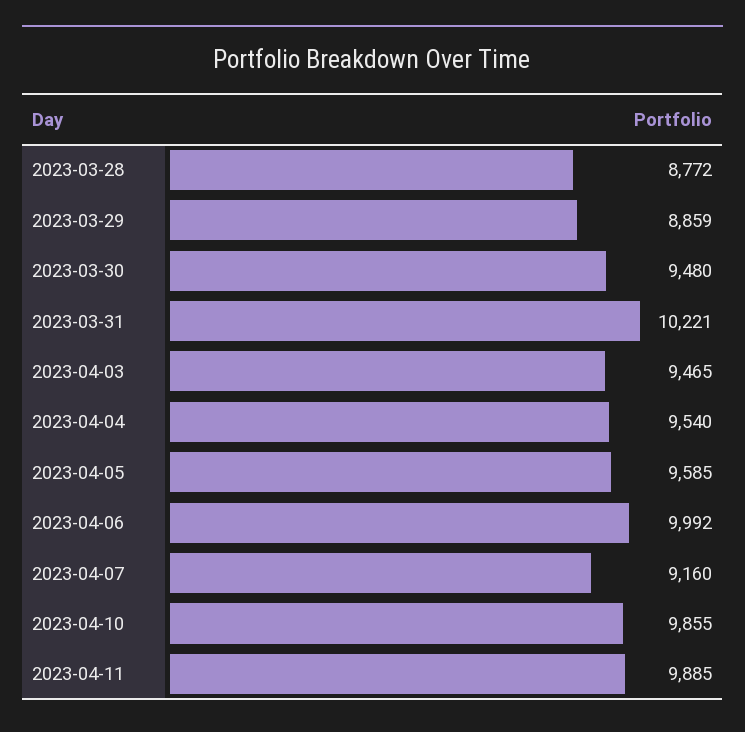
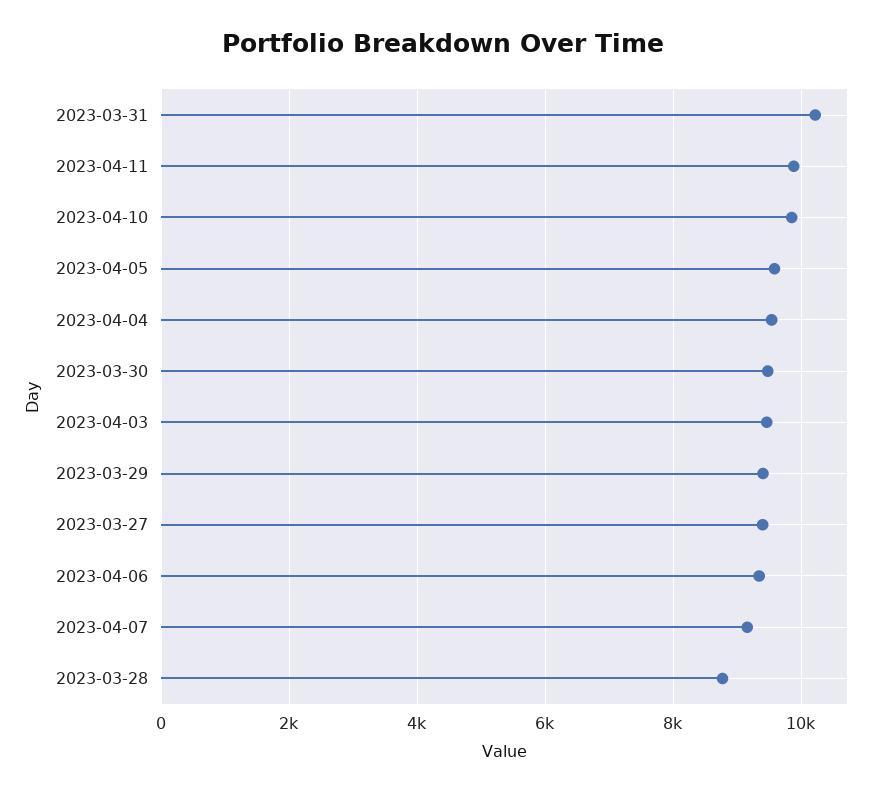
2023-03-29: 8859 -> 9400
2023-04-06: 9992 -> 9400
2023-03-27: none -> 9400

